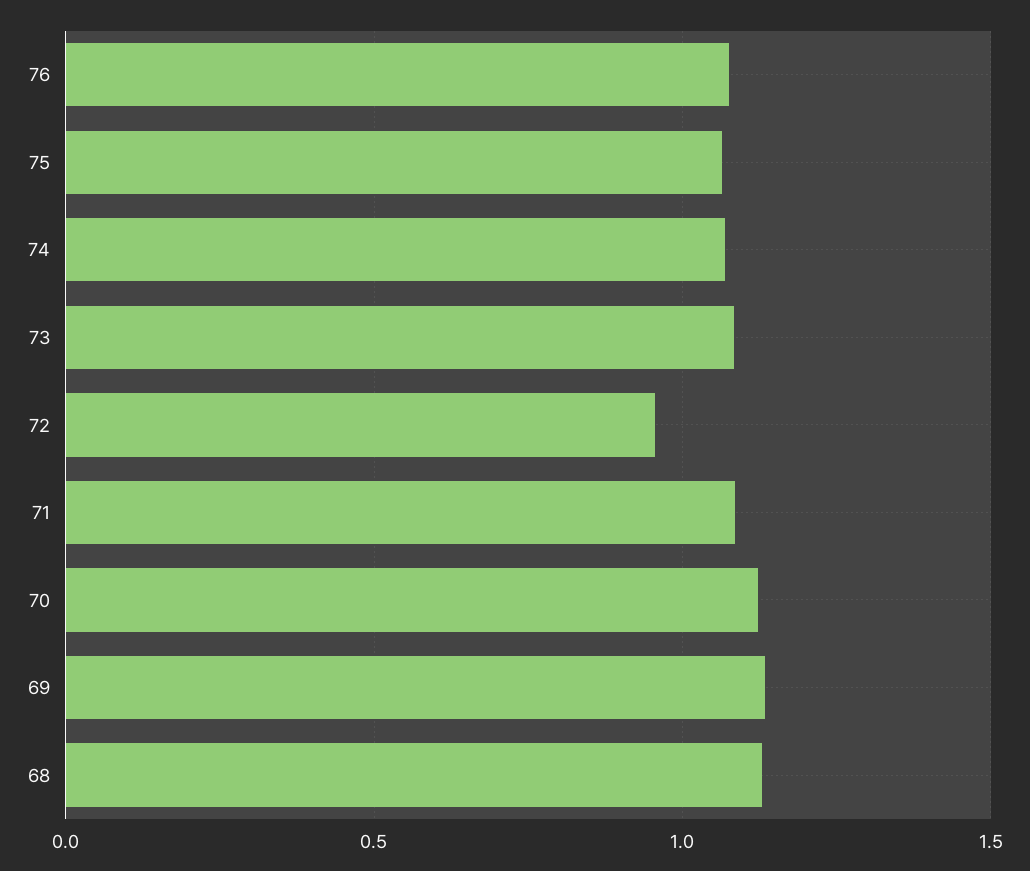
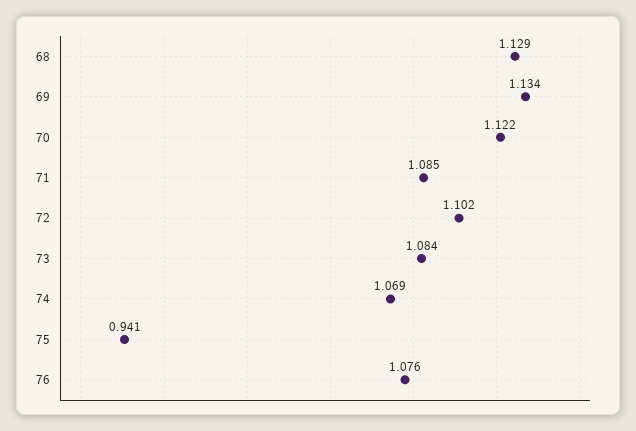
75: 1.05 -> 0.941
72: 0.95 -> 1.102

